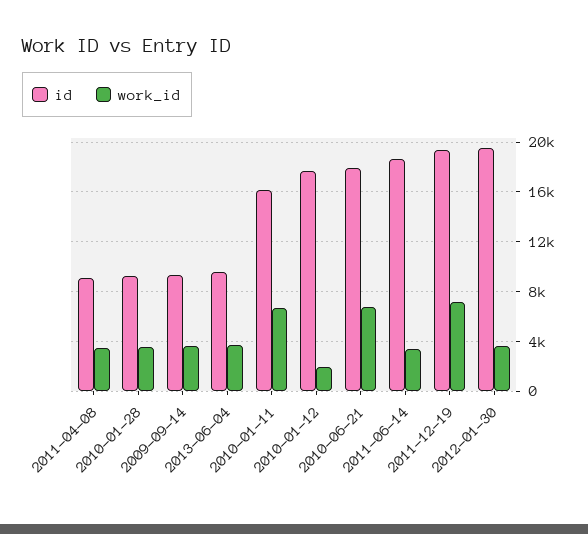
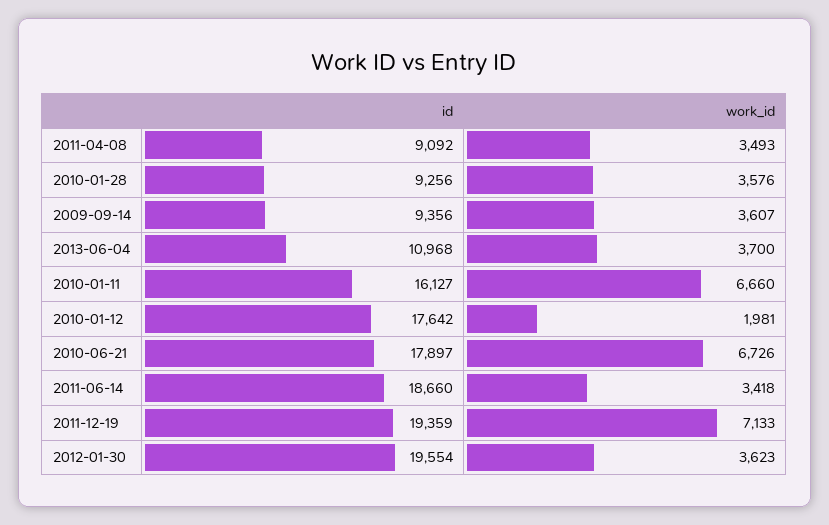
id, 2013-06-04: 9500 -> 10968

